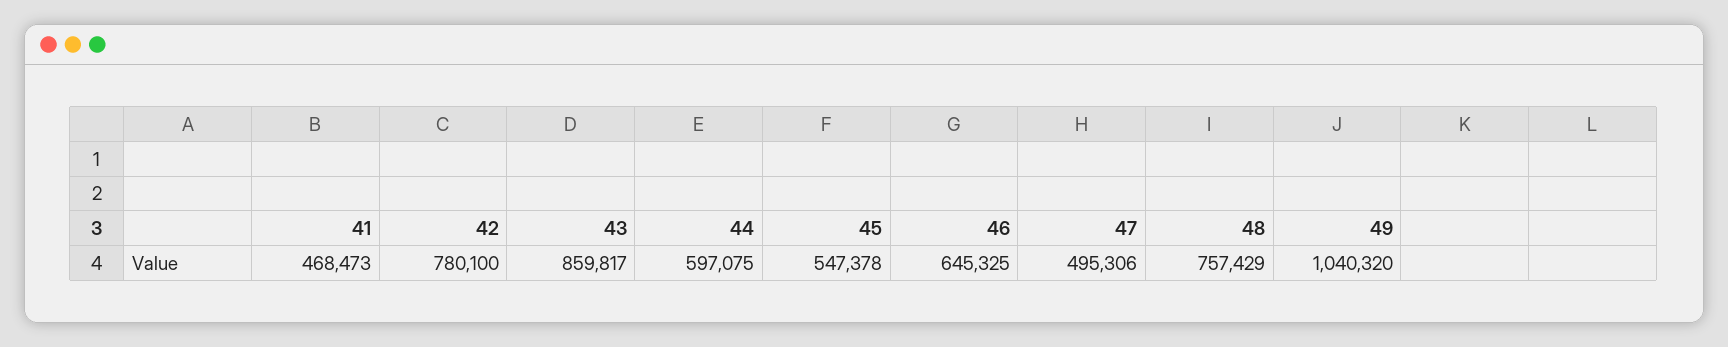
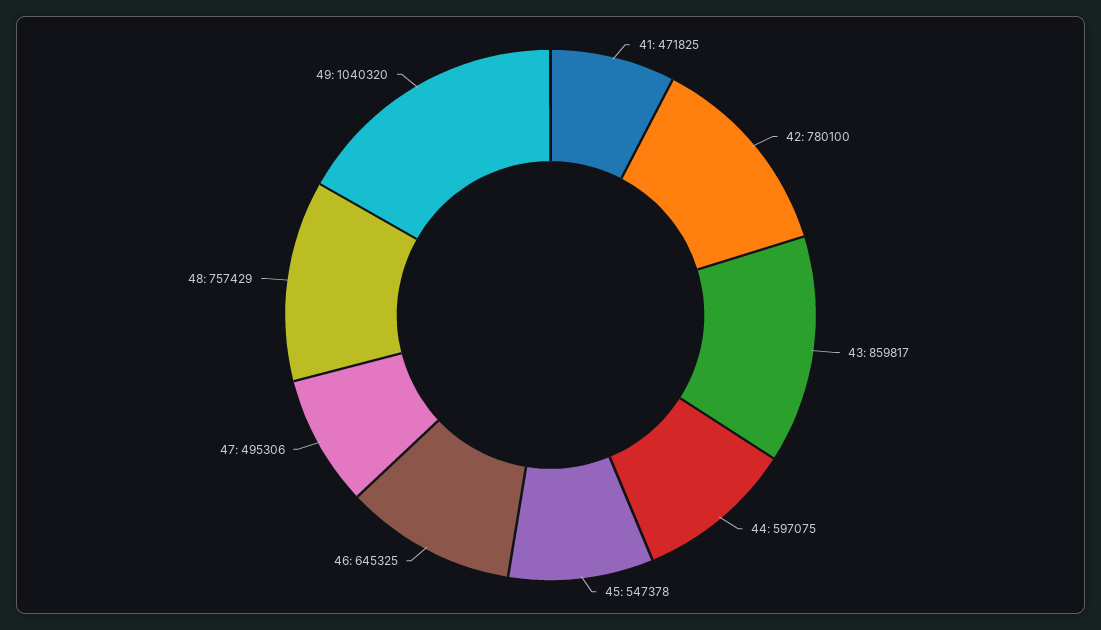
41: 468473 -> 471825

